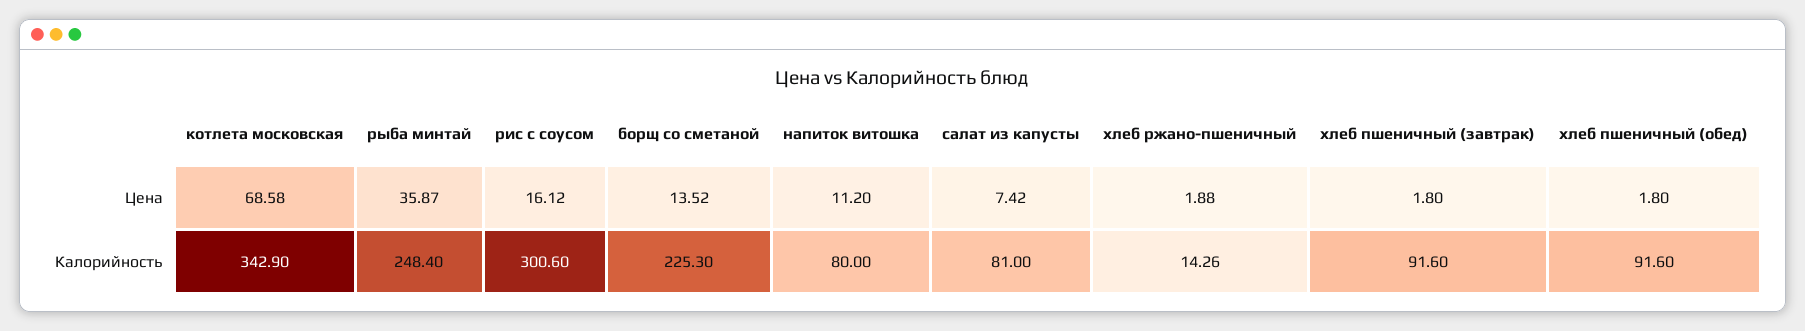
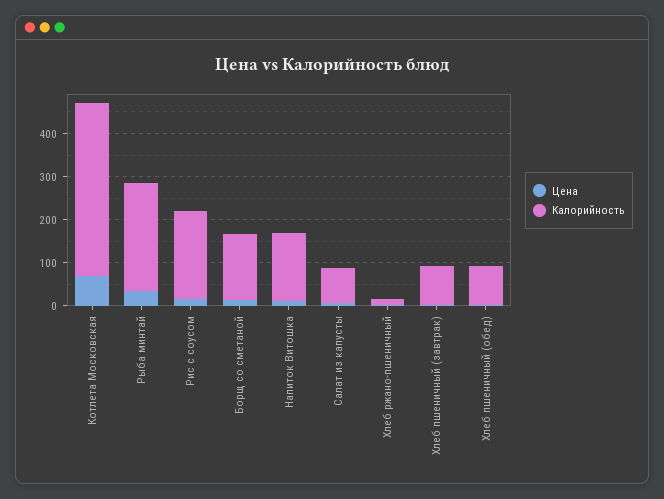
Калорийность, котлета московская: 342.9 -> 400
Калорийность, рис с соусом: 300.6 -> 200
Калорийность, борщ со сметаной: 225.3 -> 160
Калорийность, напиток витошка: 80 -> 160

